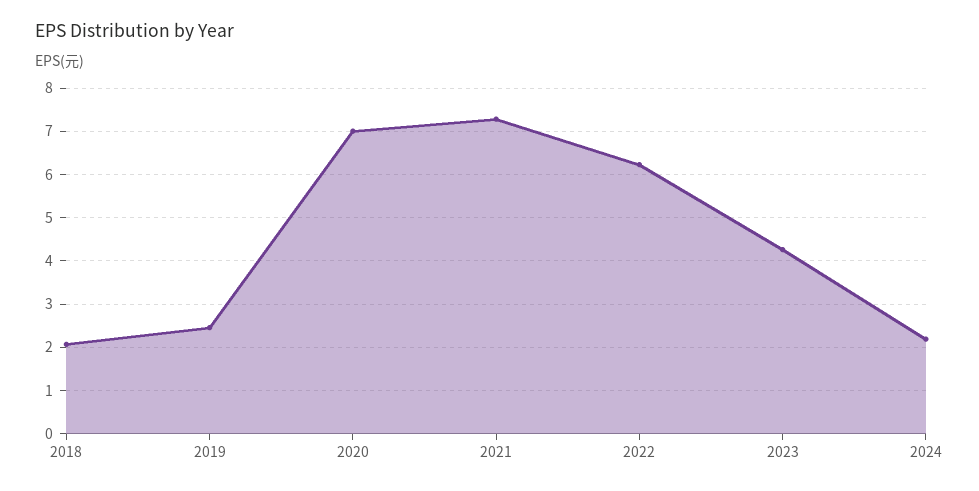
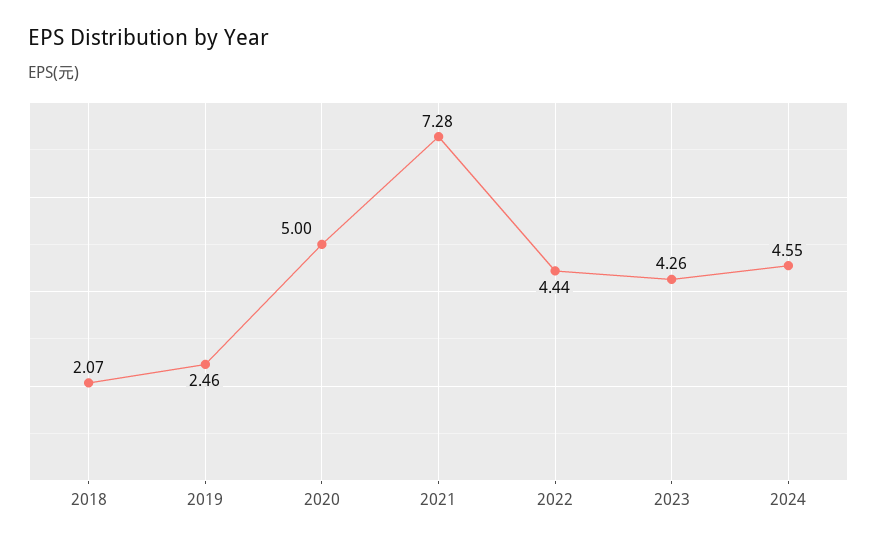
2020: 7 -> 5
2022: 6.2 -> 4.44
2024: 2.2 -> 4.55

